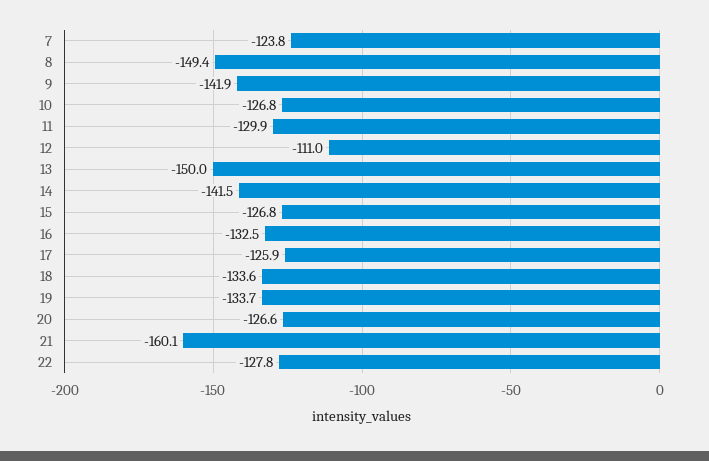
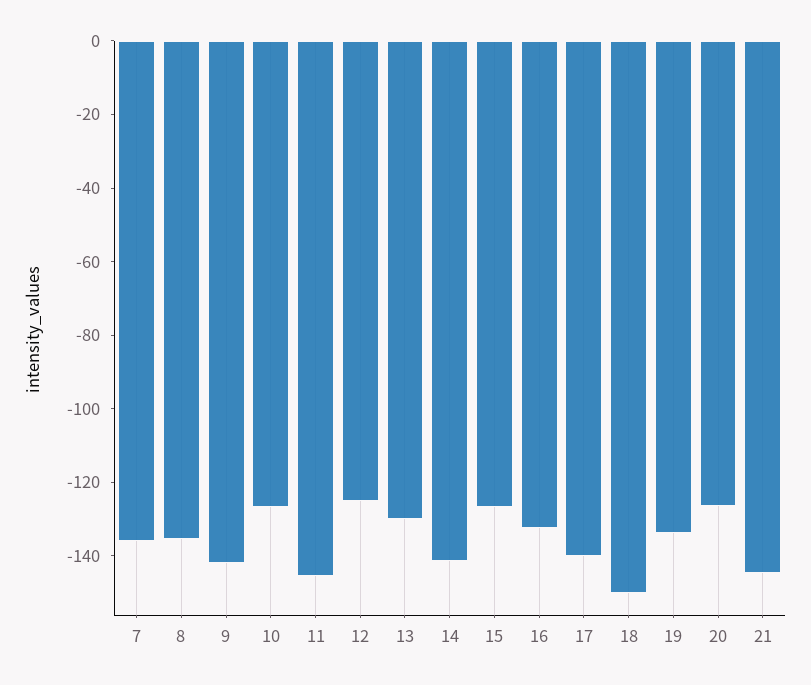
7: -123.8 -> -135
8: -149.4 -> -135
11: -129.9 -> -145
12: -111 -> -125
13: -150 -> -130
17: -125.9 -> -140
18: -133.6 -> -150
21: -160.1 -> -145
22: -127.8 -> none

